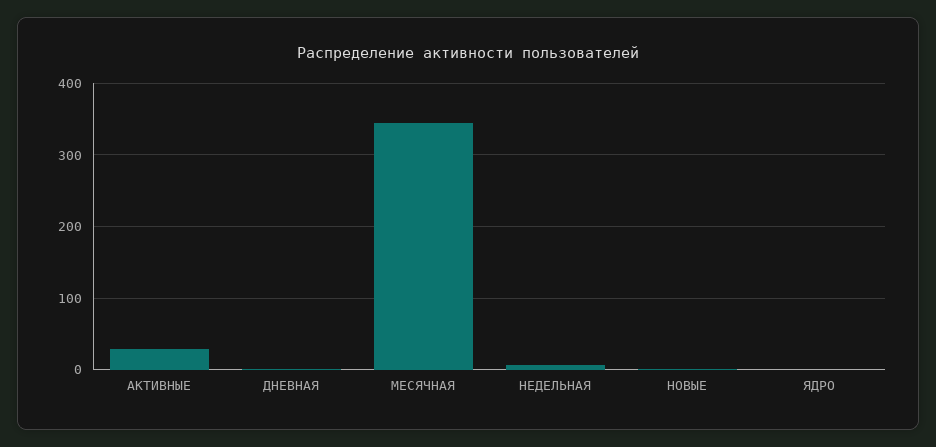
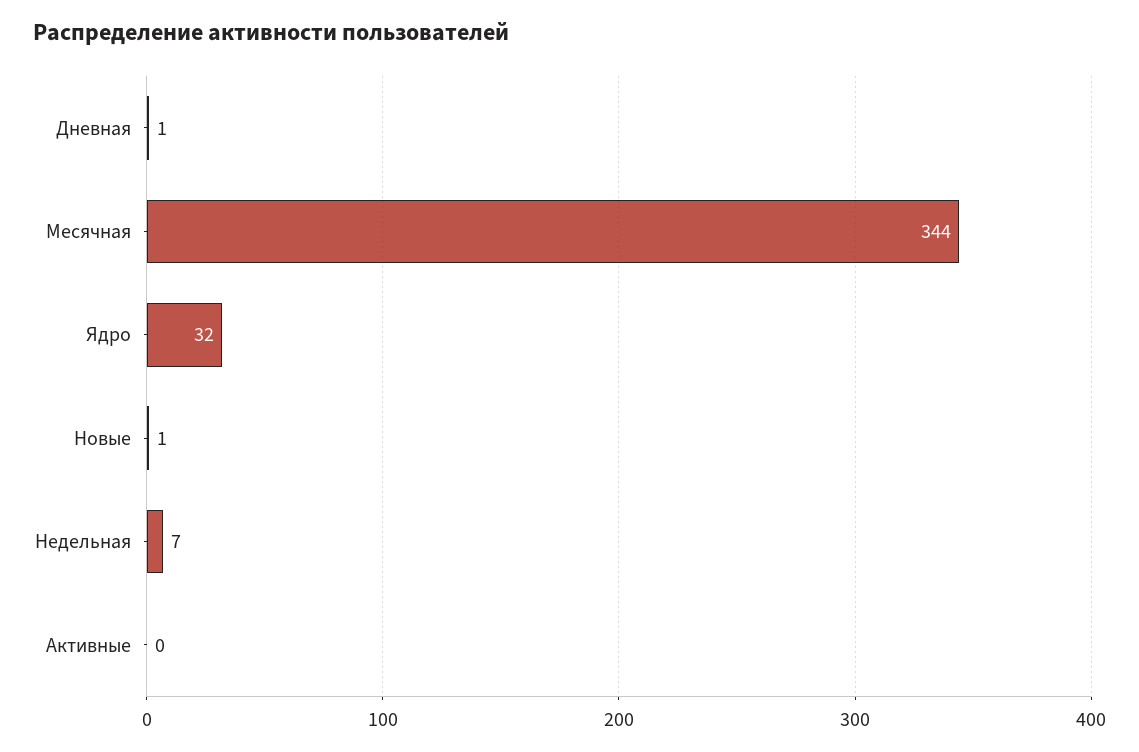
АКТИВНЫЕ: 30 -> 0
ЯДРО: 0 -> 32

